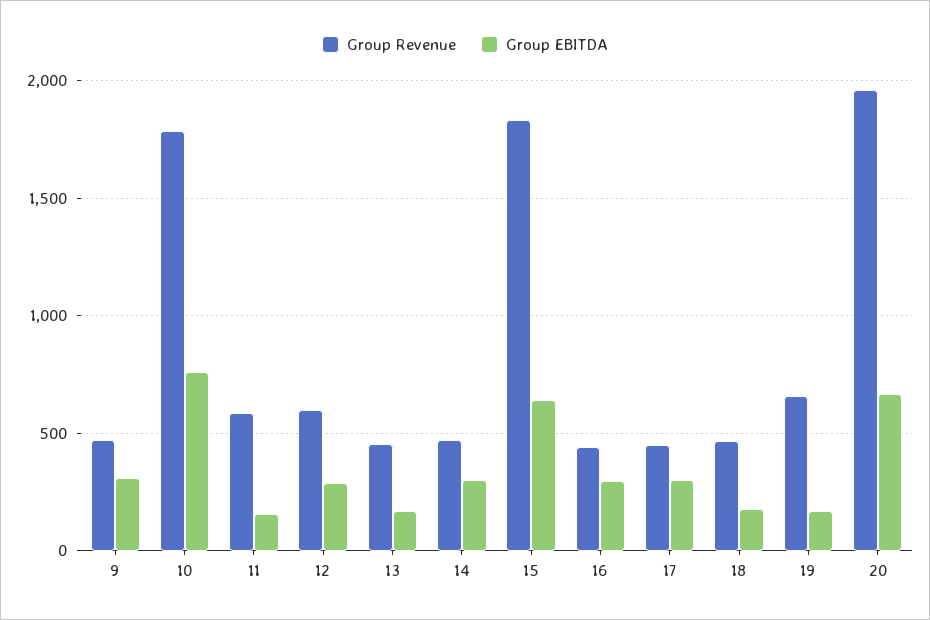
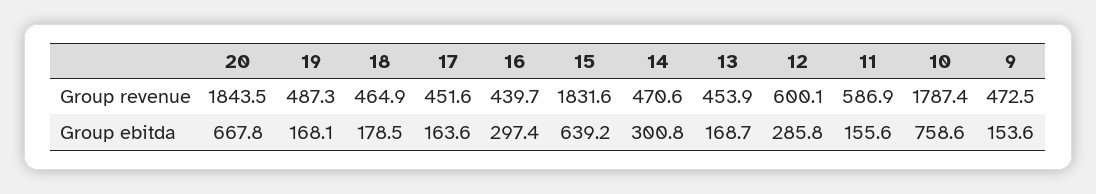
Group EBITDA, 9: 300 -> 153.6
Group EBITDA, 17: 300 -> 163.6
Group Revenue, 19: 650 -> 487.3
Group Revenue, 20: 1950 -> 1843.5

